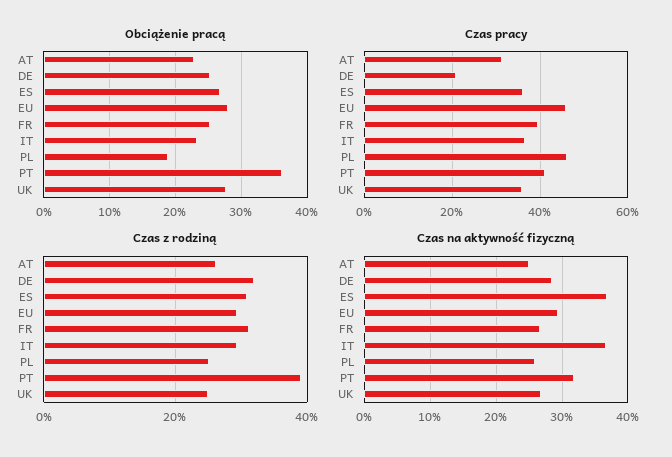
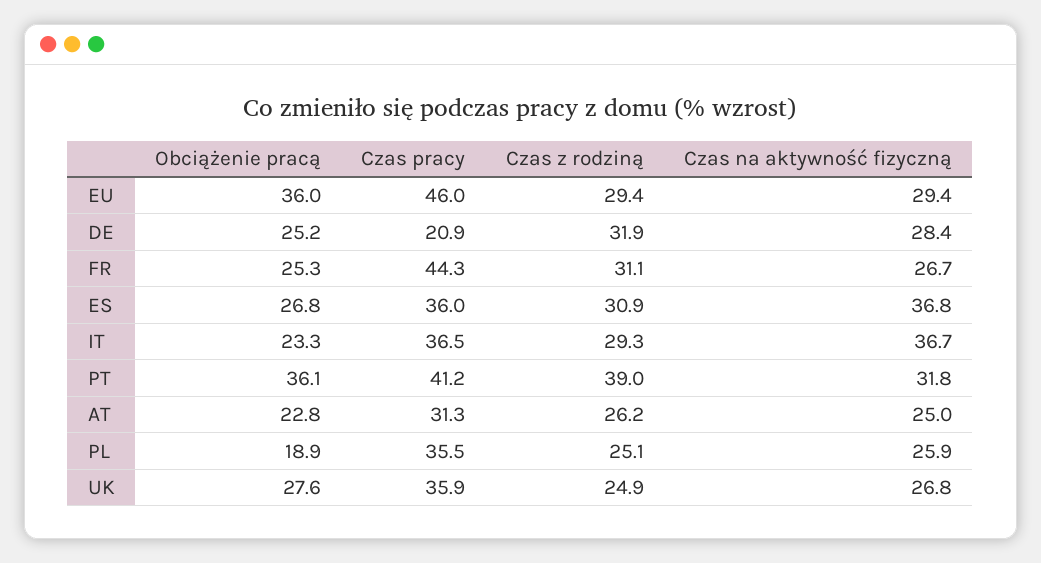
Obciążenie pracą, EU: 28 -> 36
Czas pracy, FR: 40 -> 44.3
Czas pracy, PL: 46 -> 35.5

